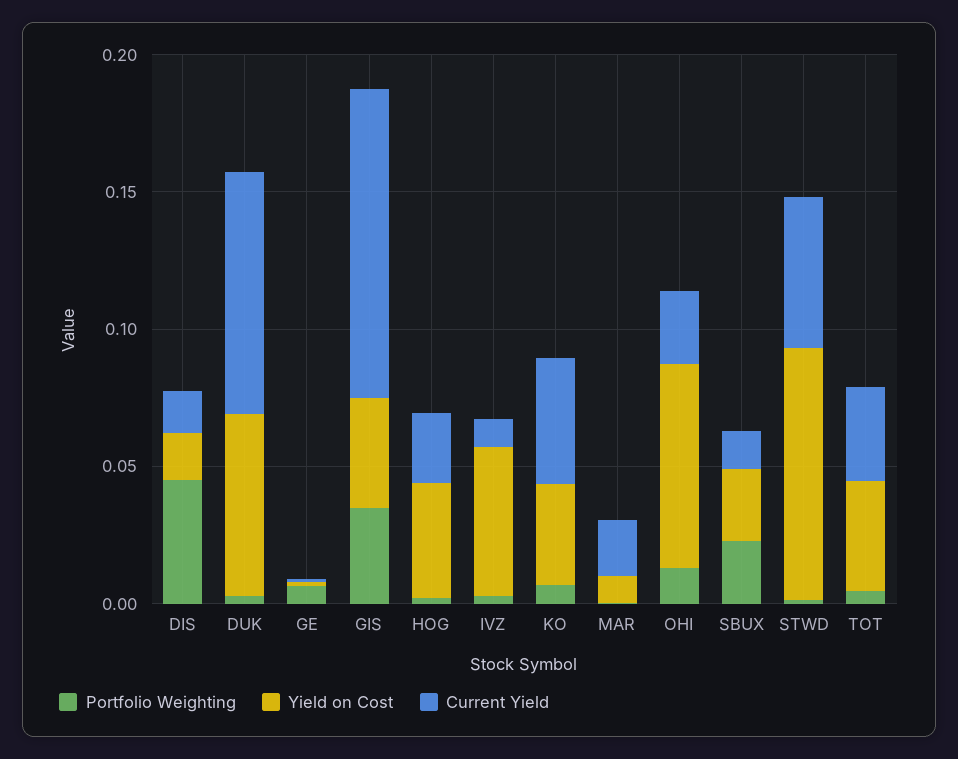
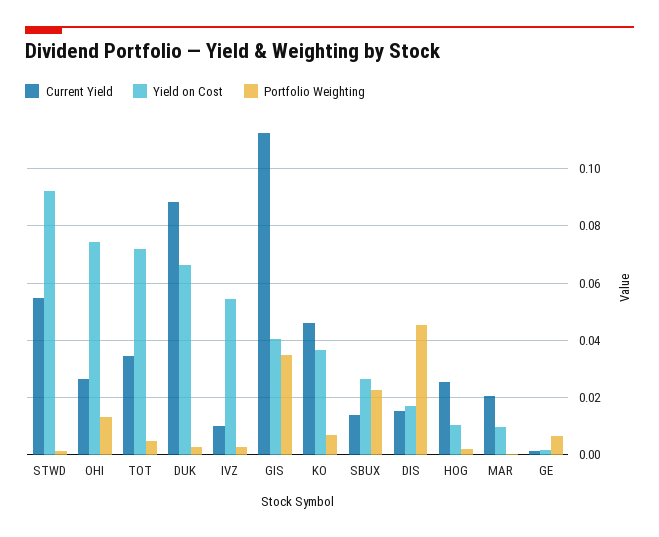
Yield on Cost, HOG: 0.04 -> 0.01
Yield on Cost, TOT: 0.04 -> 0.0725

